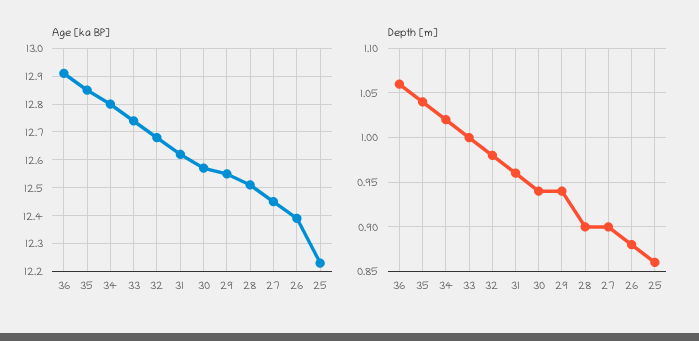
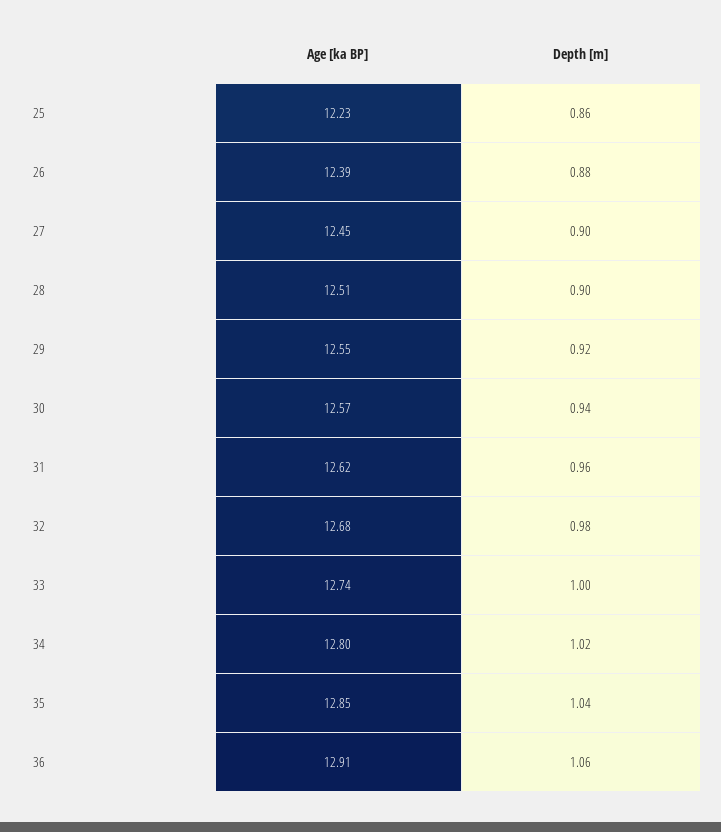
Depth [m], 29: 0.94 -> 0.92

